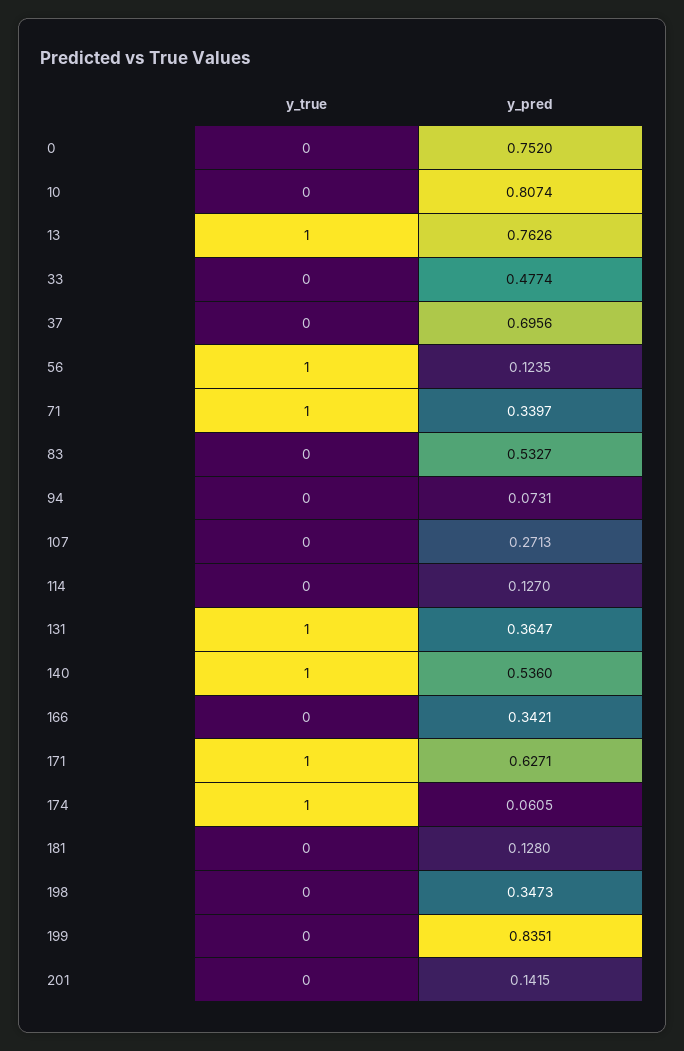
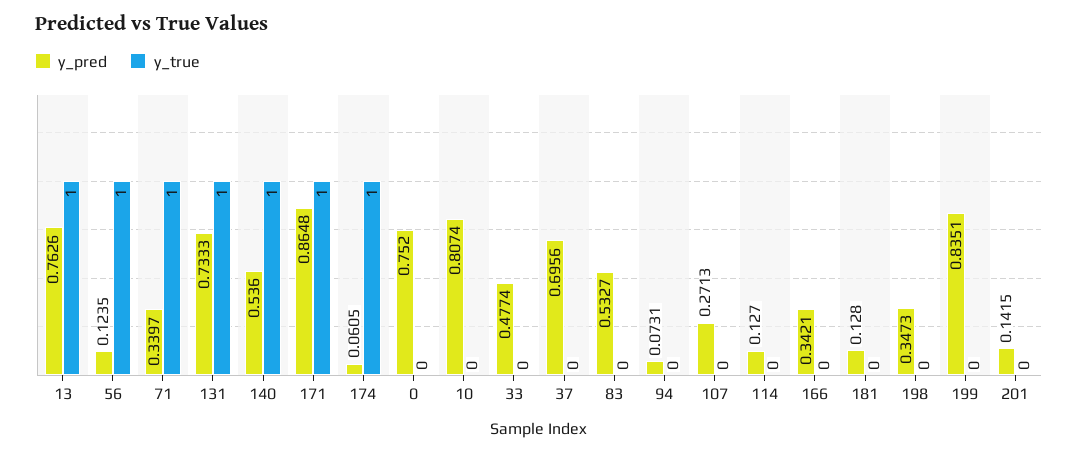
y_pred, 131: 0.3647 -> 0.7333
y_pred, 171: 0.6271 -> 0.8648

